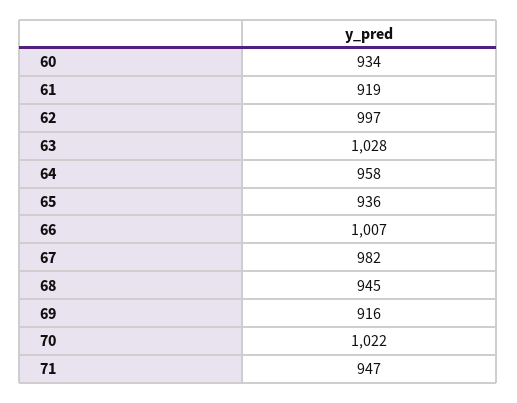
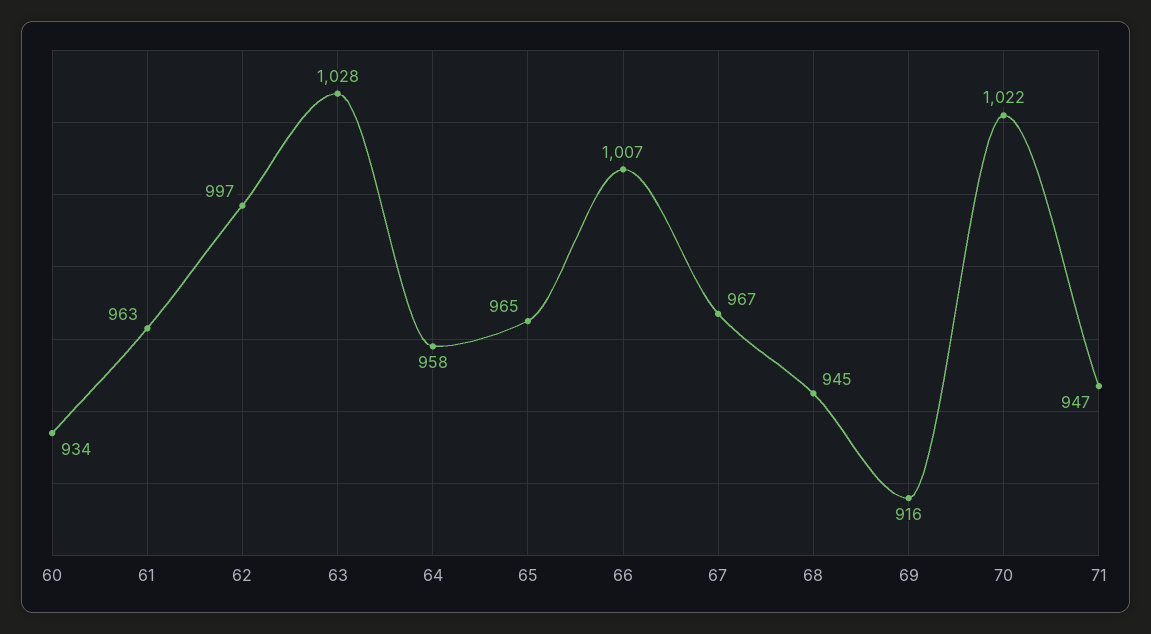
61: 919 -> 963
65: 936 -> 965
67: 982 -> 967

